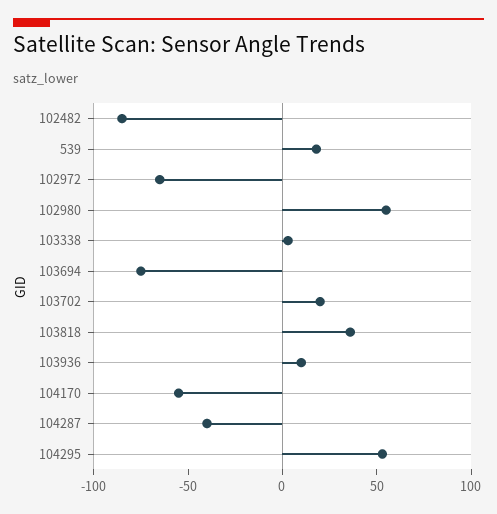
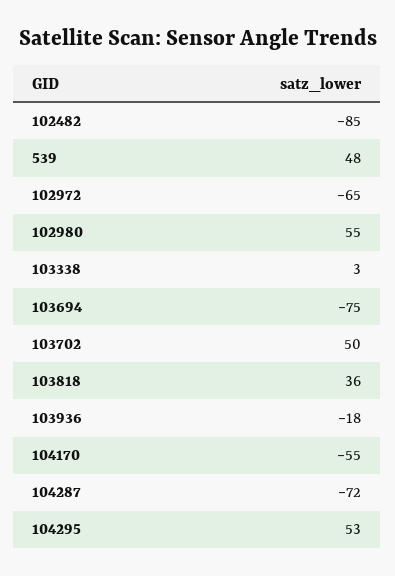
539: 20 -> 48
103702: 20 -> 50
103936: 10 -> -18
104287: -40 -> -72

